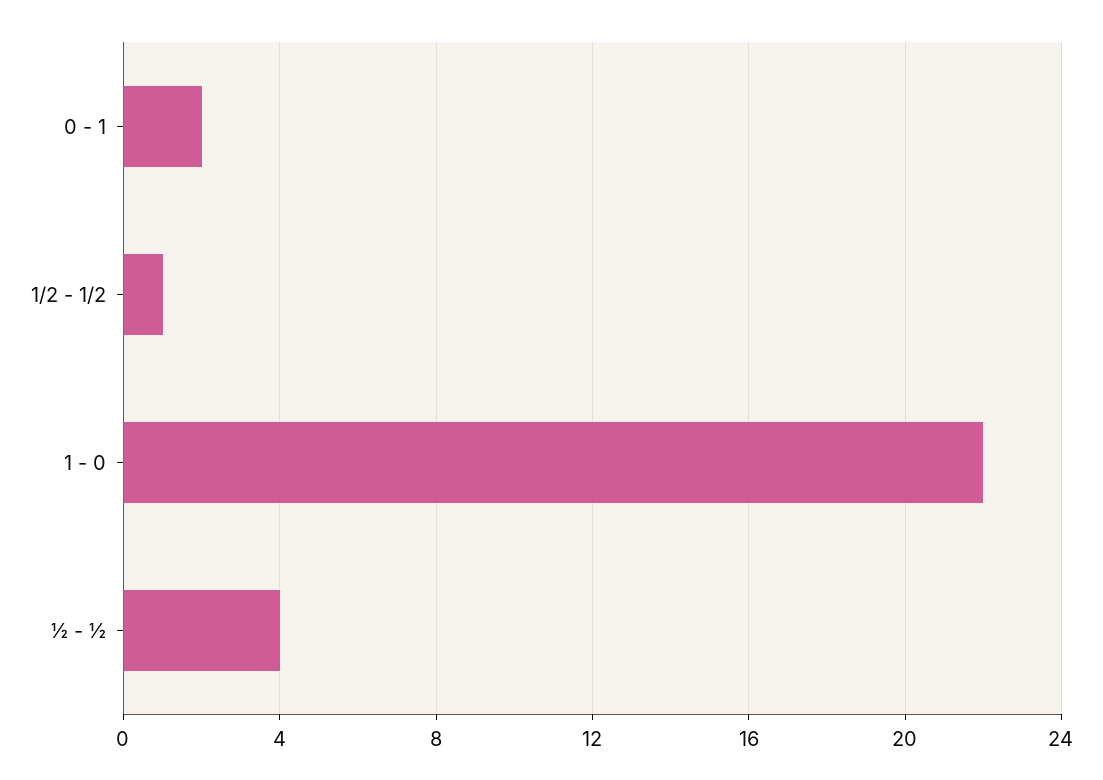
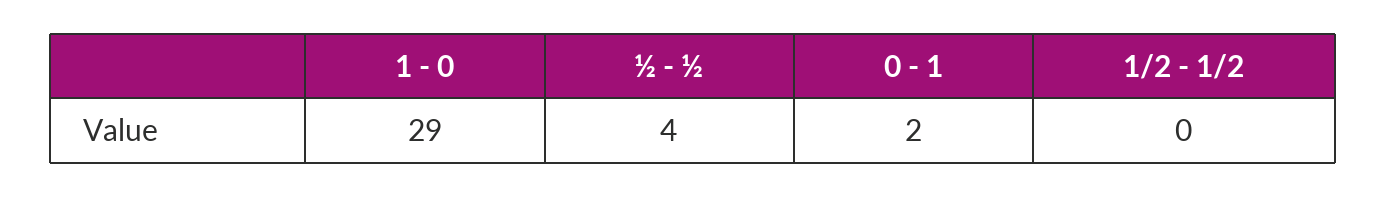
1/2 - 1/2: 1 -> 0
1 - 0: 22 -> 29

